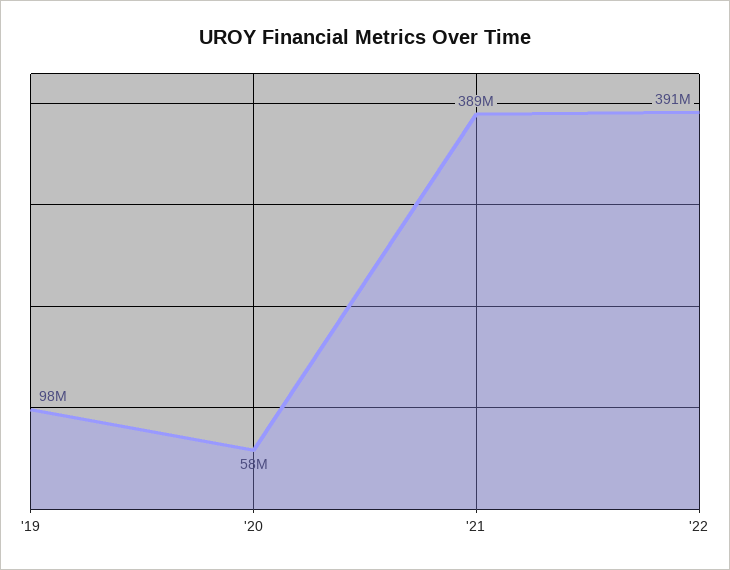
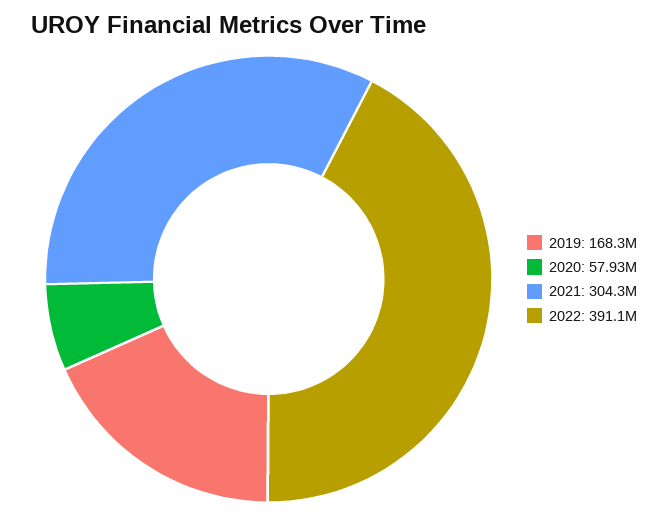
'19: 98000000 -> 168300000
'21: 389000000 -> 304300000

